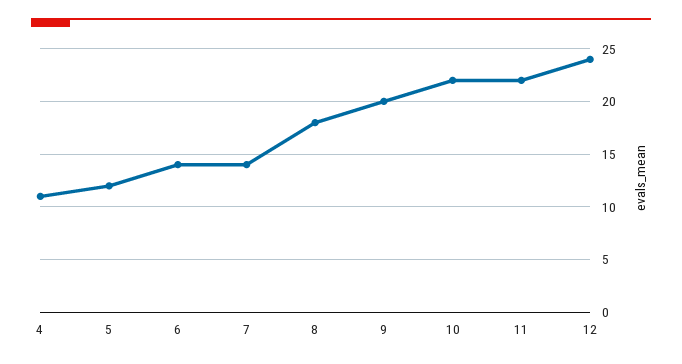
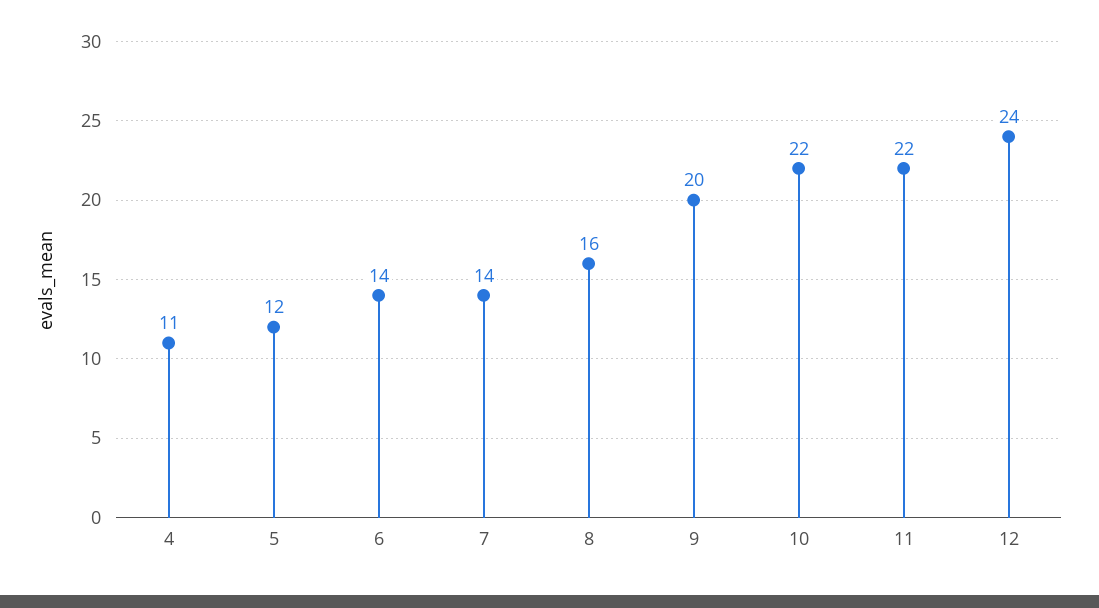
8: 18 -> 16

